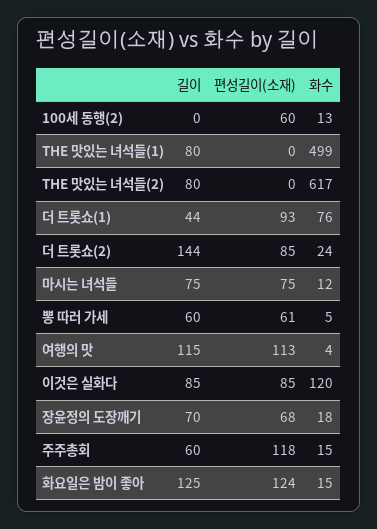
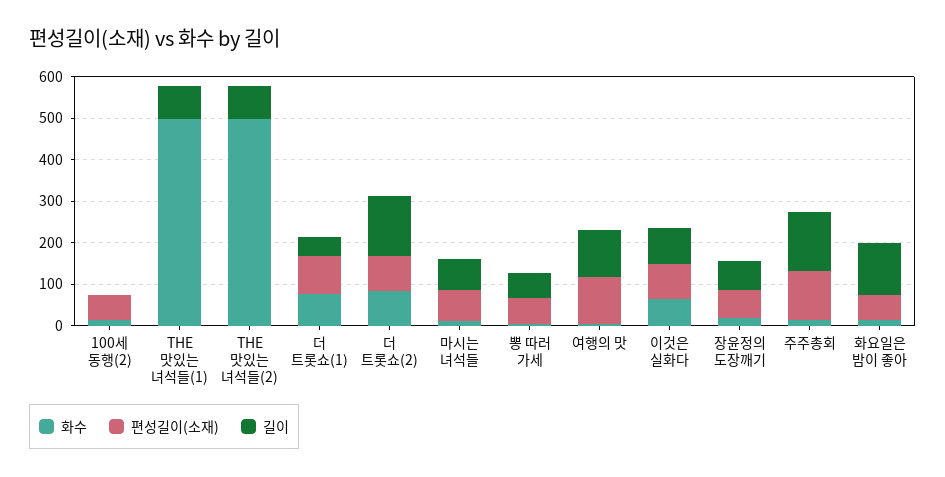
화수, THE 맛있는 녀석들(2): 617 -> 500
화수, 더 트롯쇼(2): 24 -> 80
화수, 이것은 실화다: 120 -> 60
길이, 주주총회: 60 -> 140
편성길이(소재), 화요일은 밤이 좋아: 124 -> 60

